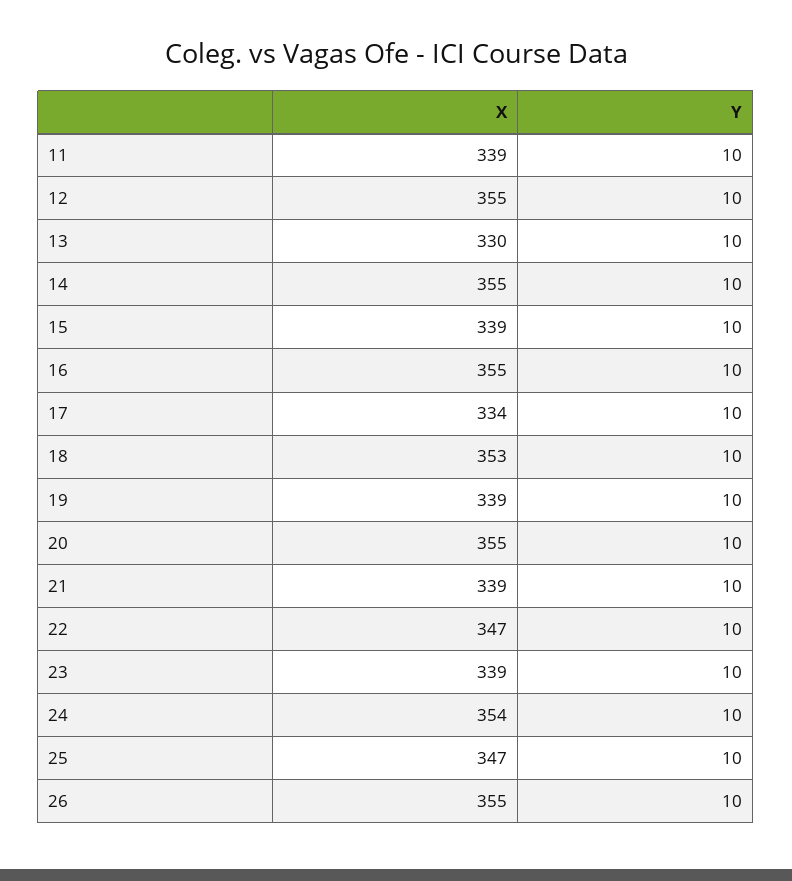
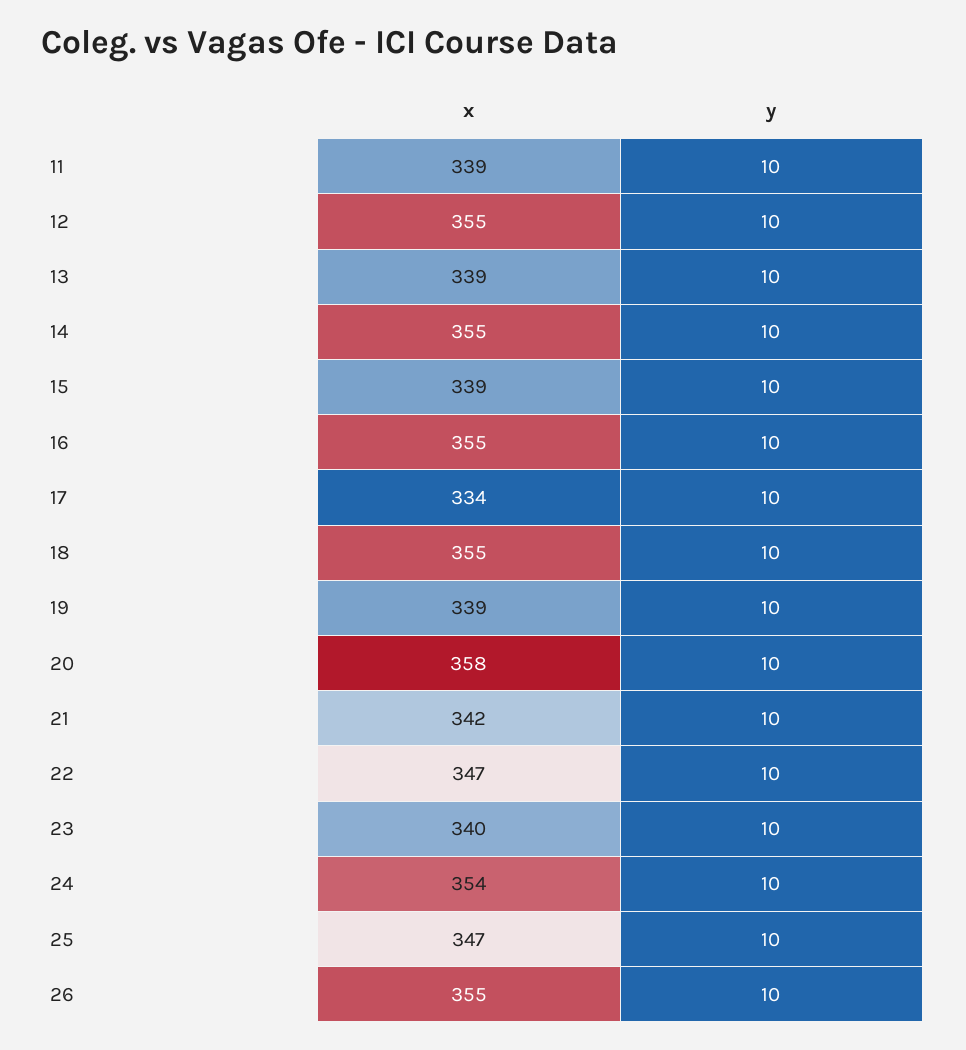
X, 13: 330 -> 339
X, 18: 353 -> 355
X, 20: 355 -> 358
X, 21: 339 -> 342
X, 23: 339 -> 340

